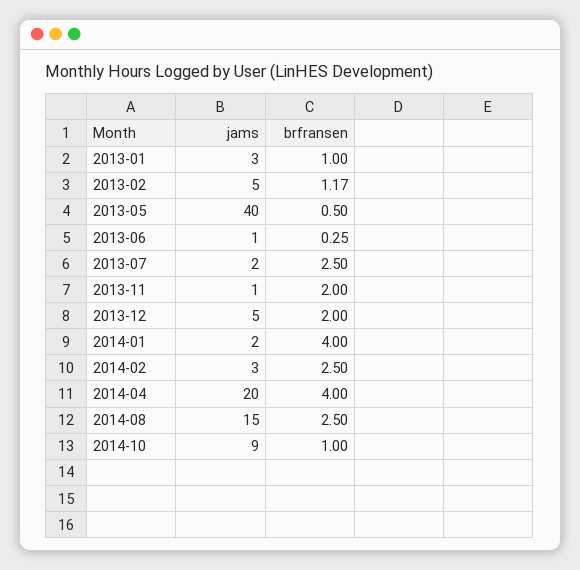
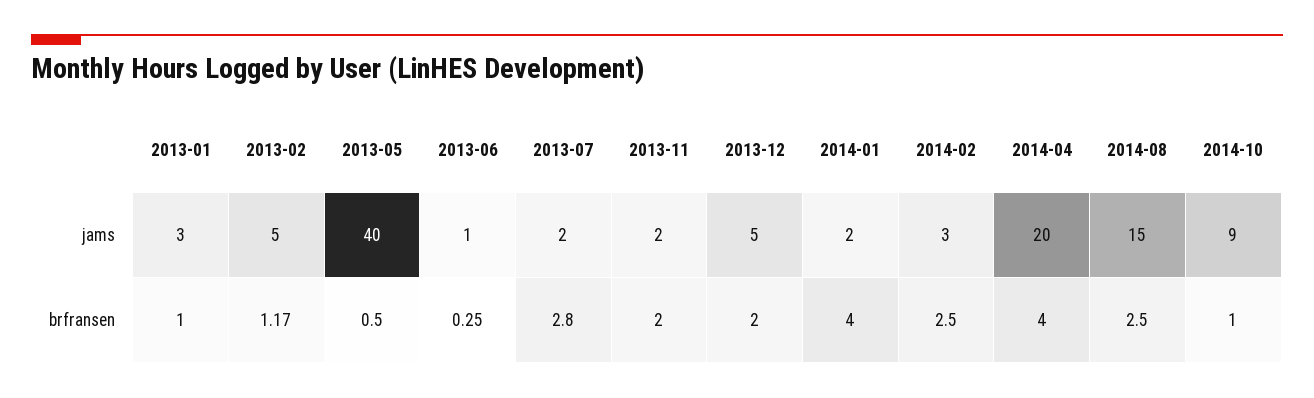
brfransen, 2013-07: 2.5 -> 2.8
jams, 2013-11: 1 -> 2

